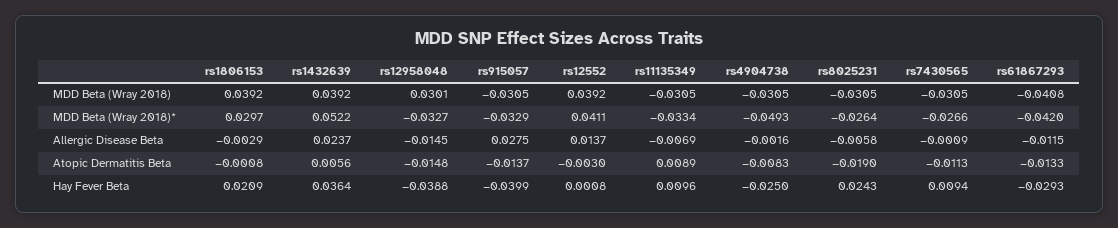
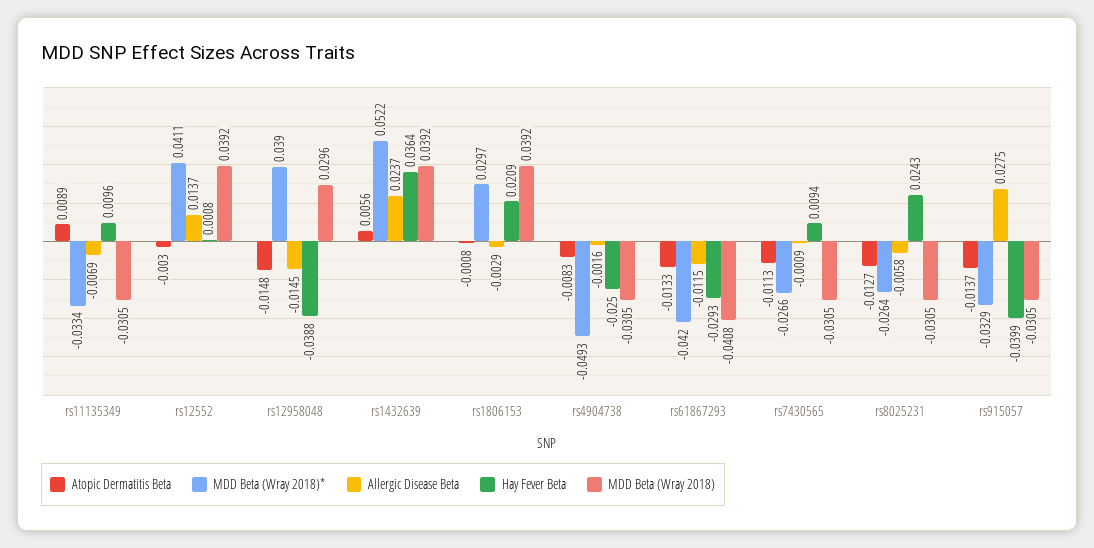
MDD Beta (Wray 2018), rs12958048: 0.0301 -> 0.0296
MDD Beta (Wray 2018)*, rs12958048: -0.0327 -> 0.039
Atopic Dermatitis Beta, rs8025231: -0.019 -> -0.0127

